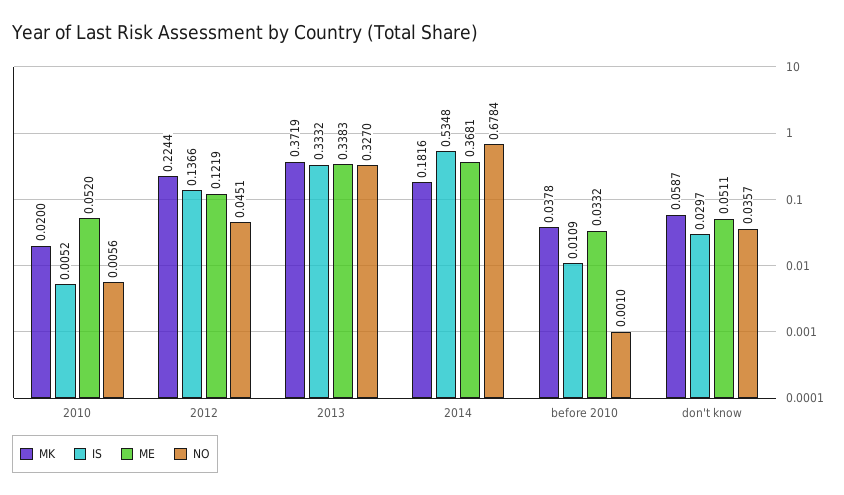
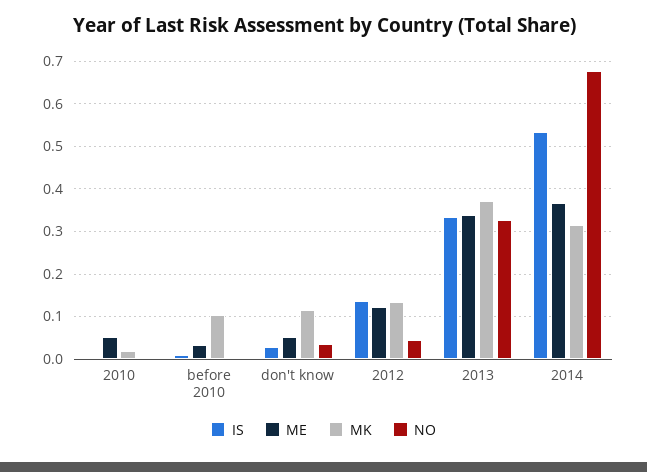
MK, 2012: 0.2244 -> 0.14
MK, 2014: 0.1816 -> 0.32
MK, before 2010: 0.0378 -> 0.1
MK, don't know: 0.0587 -> 0.12

